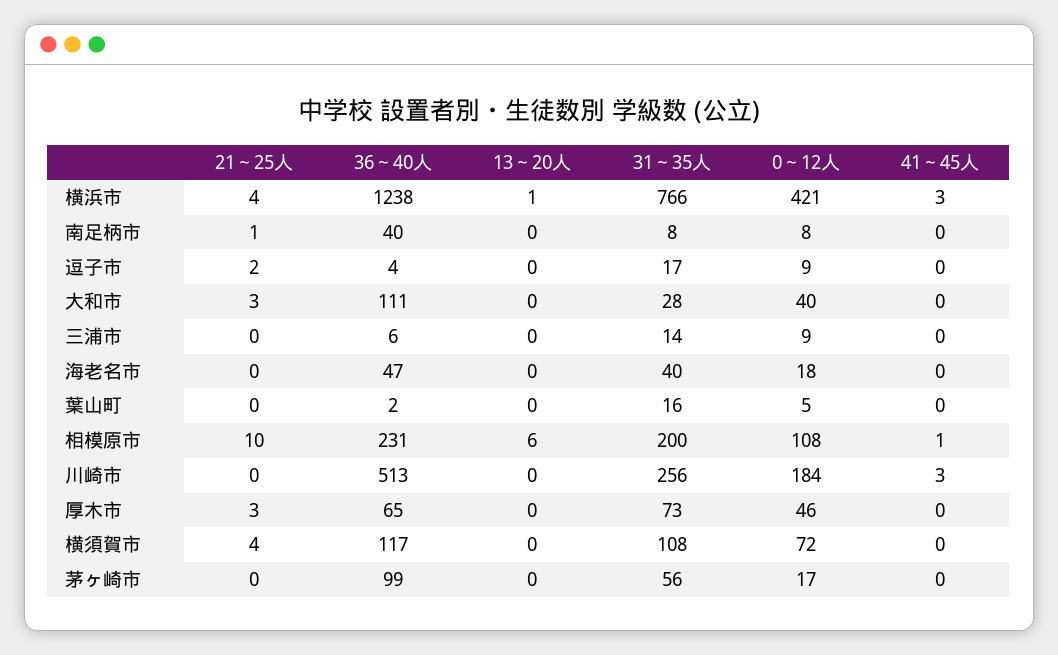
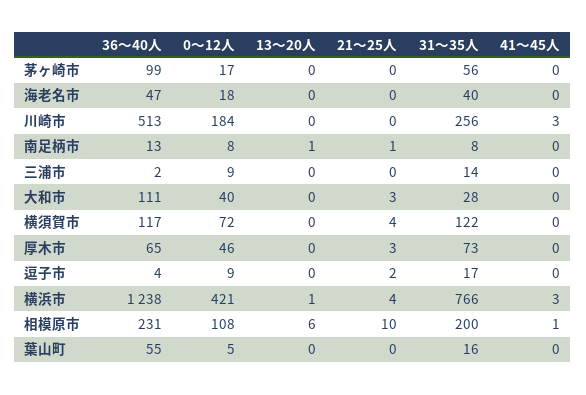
36～40人, 南足柄市: 40 -> 13
13～20人, 南足柄市: 0 -> 1
36～40人, 三浦市: 6 -> 2
36～40人, 葉山町: 2 -> 55
31～35人, 横須賀市: 108 -> 122

